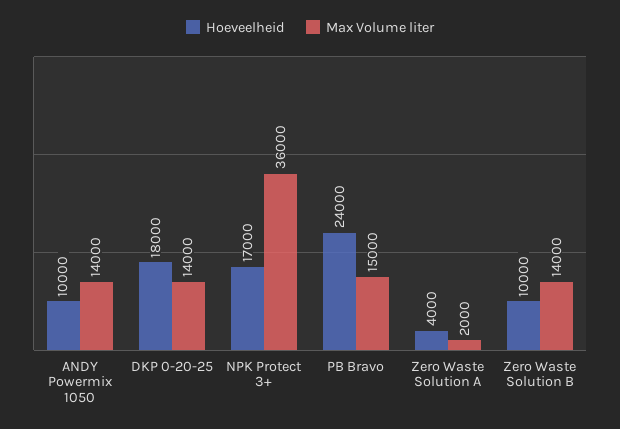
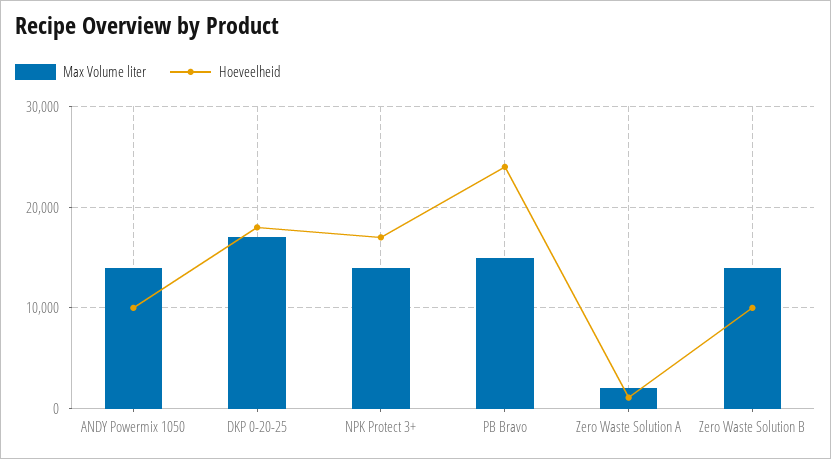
Max Volume liter, DKP 0-20-25: 14000 -> 17000
Max Volume liter, NPK Protect 3+: 36000 -> 14000
Hoeveelheid, Zero Waste Solution A: 4000 -> 1000

